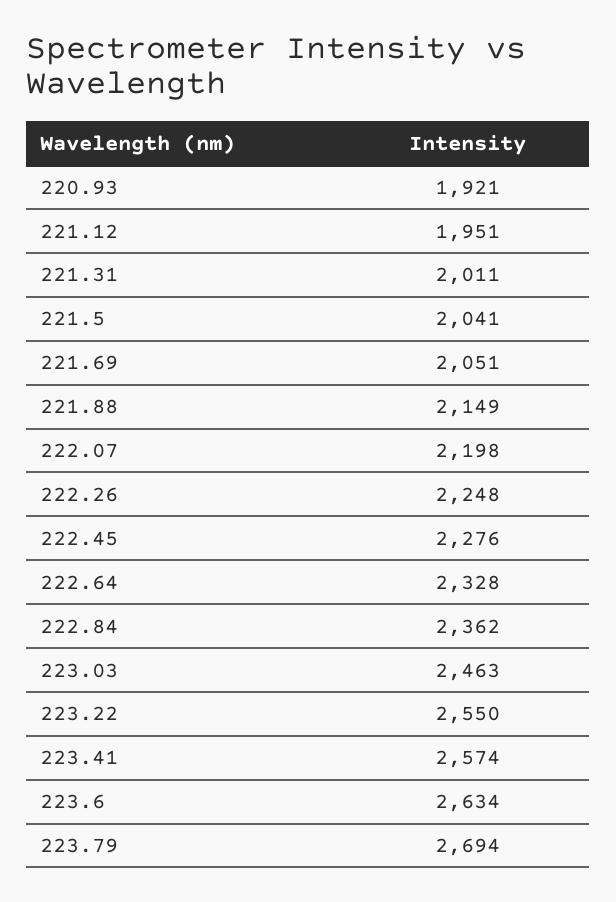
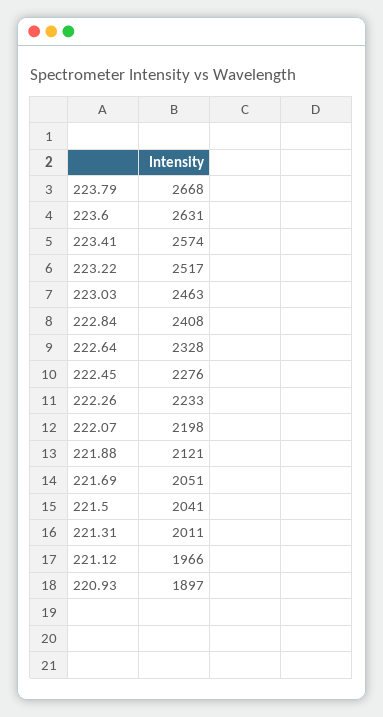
220.93: 1921 -> 1897
221.12: 1951 -> 1966
221.88: 2149 -> 2121
222.26: 2248 -> 2233
222.84: 2362 -> 2408
223.22: 2550 -> 2517
223.6: 2634 -> 2631
223.79: 2694 -> 2668

